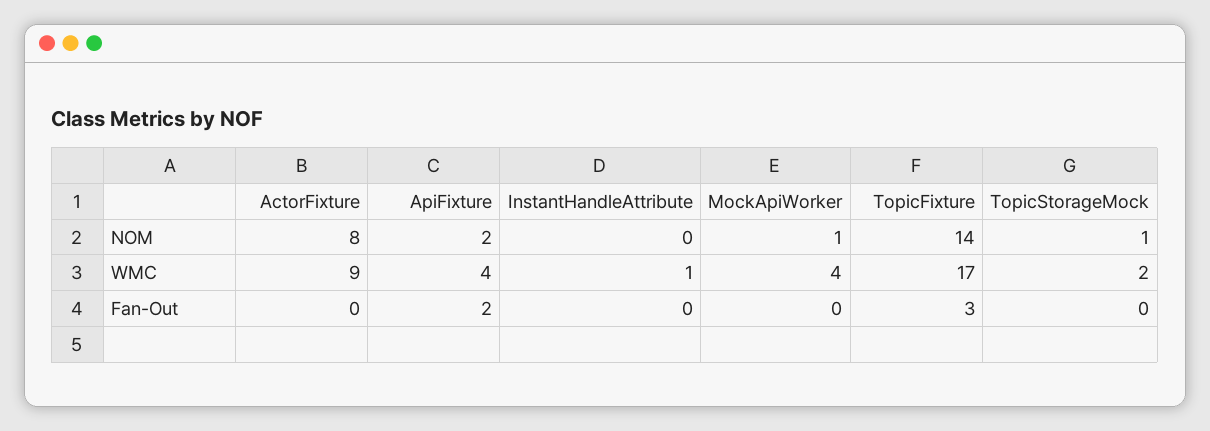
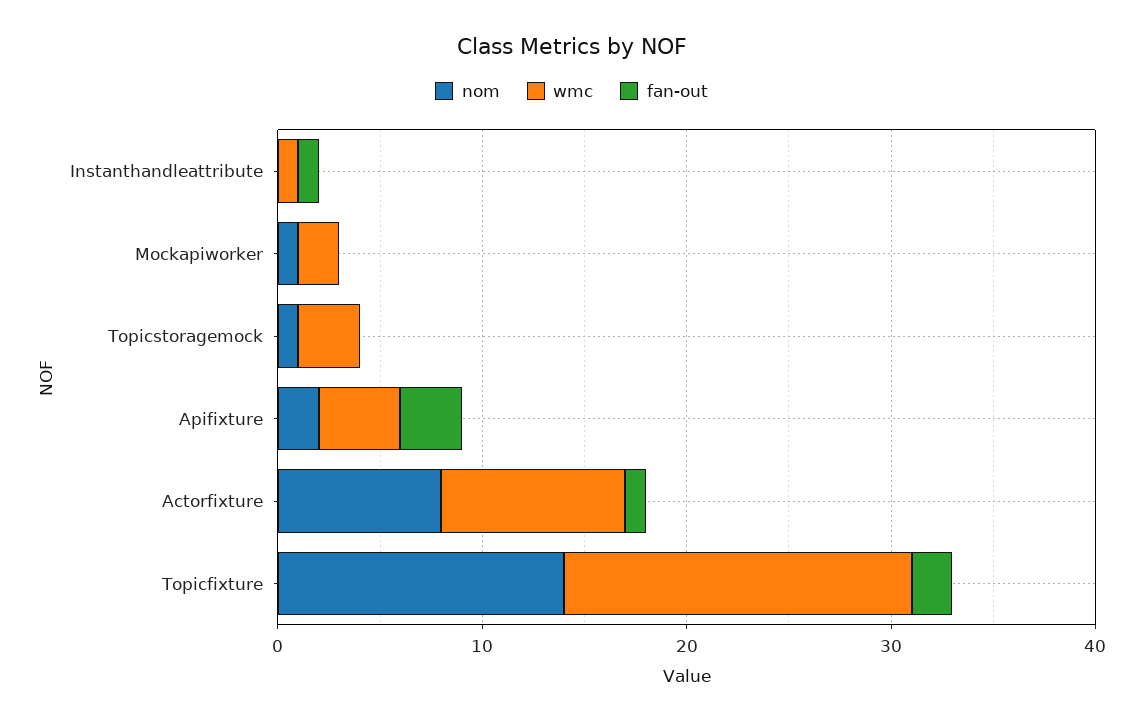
WMC, MockApiWorker: 4 -> 2
WMC, TopicStorageMock: 2 -> 3
Fan-Out, ActorFixture: 0 -> 1
Fan-Out, ApiFixture: 2 -> 3
Fan-Out, InstantHandleAttribute: 0 -> 1
Fan-Out, TopicFixture: 3 -> 2

